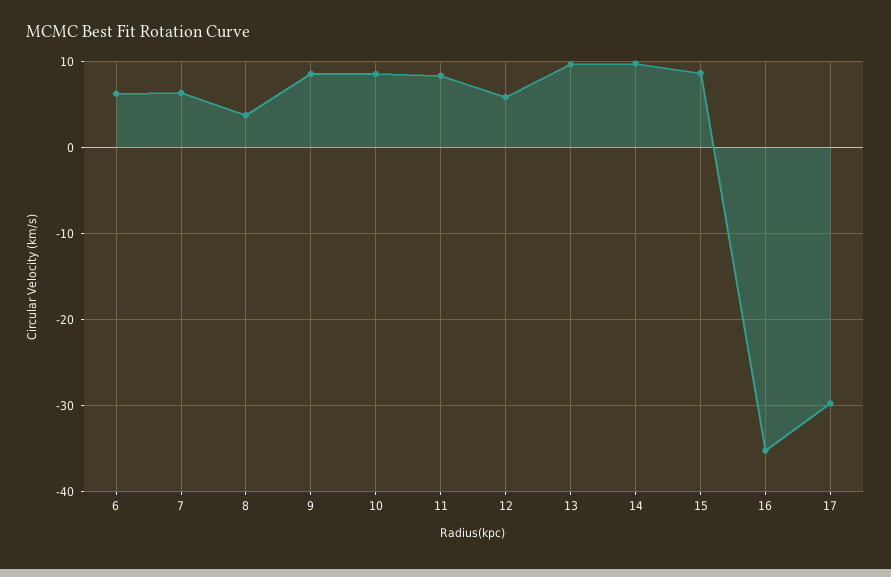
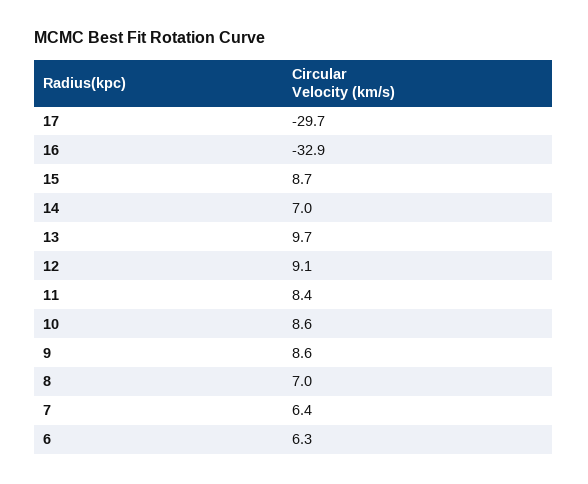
8: 4 -> 7
12: 6 -> 9.1
14: 10 -> 7
16: -35 -> -32.9

